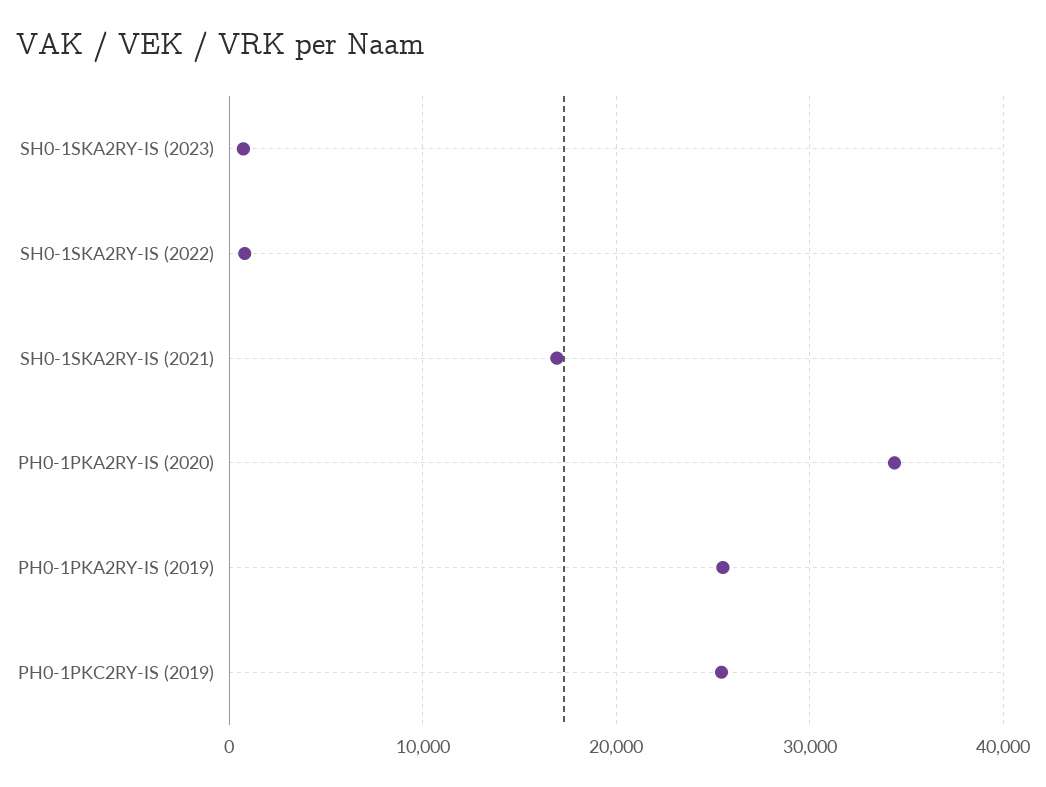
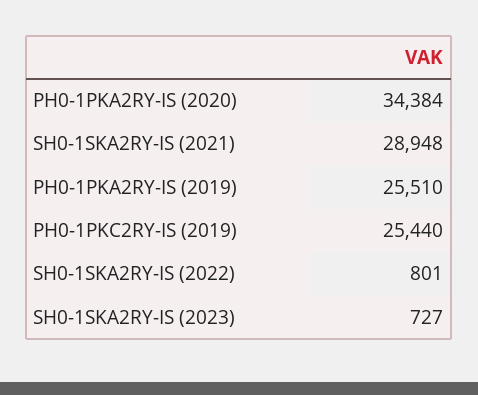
SH0-1SKA2RY-IS (2021): 17000 -> 28948

